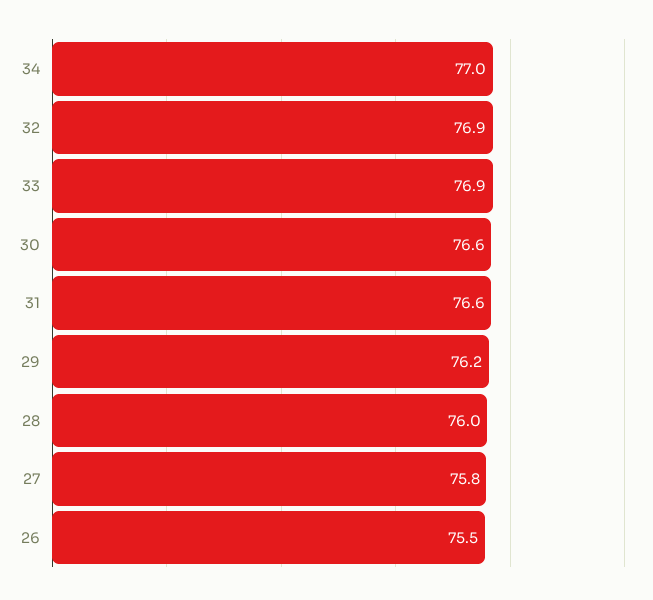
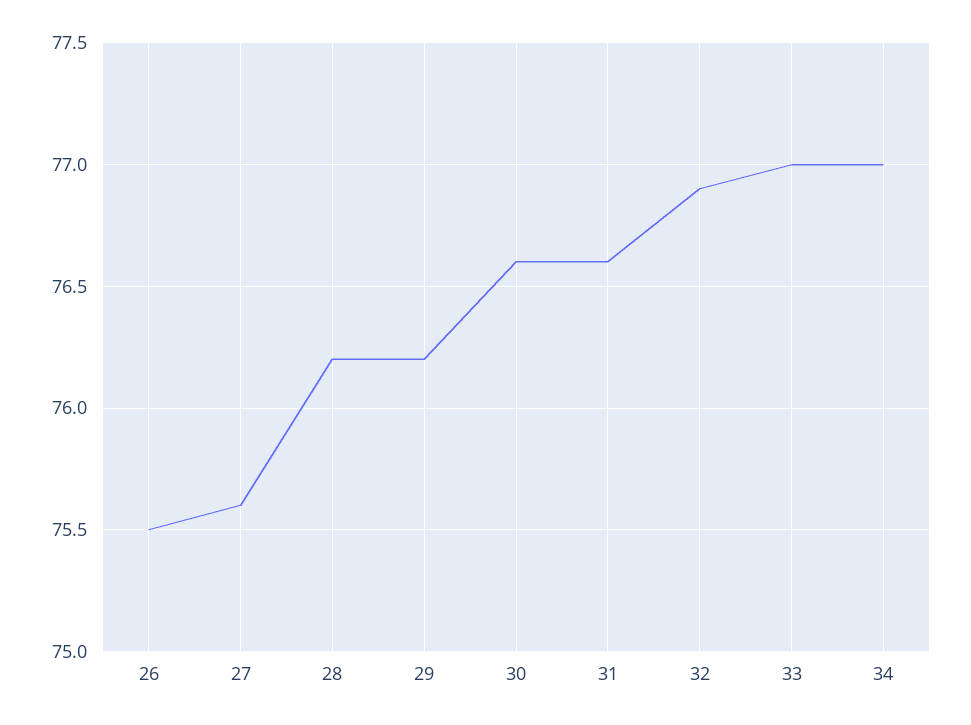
33: 76.9 -> 77
28: 76 -> 76.2
27: 75.8 -> 75.6

